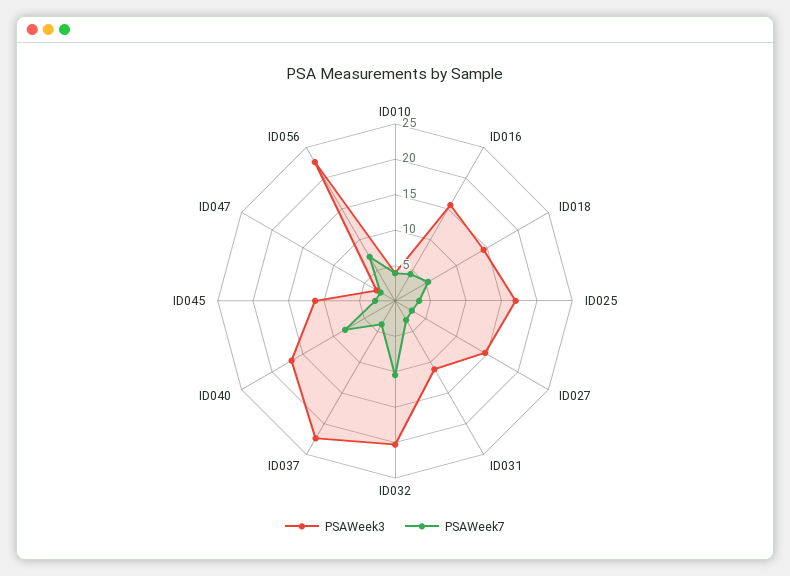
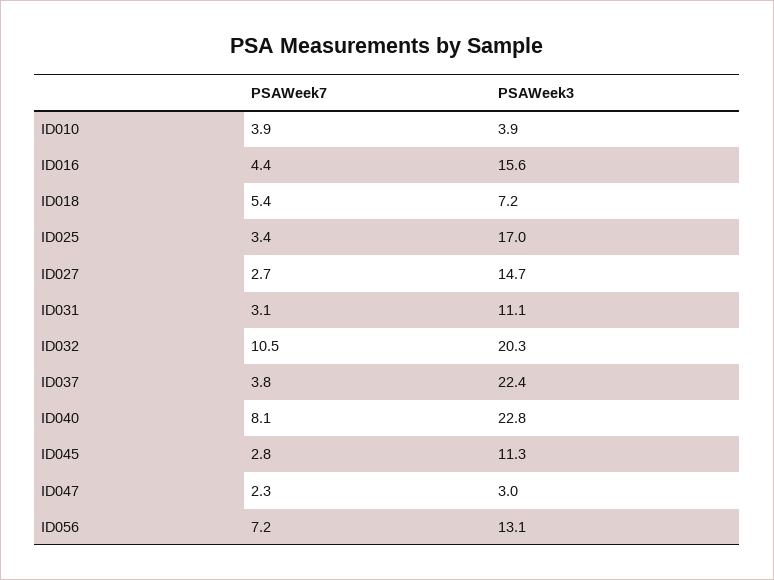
PSAWeek3, ID018: 15 -> 7.2
PSAWeek3, ID040: 17.5 -> 22.8
PSAWeek3, ID056: 22.5 -> 13.1

